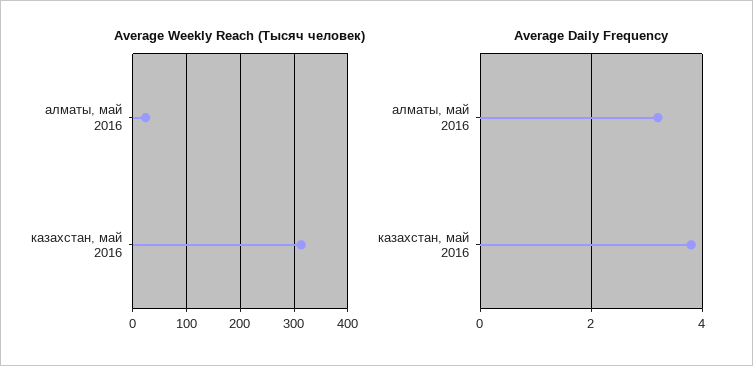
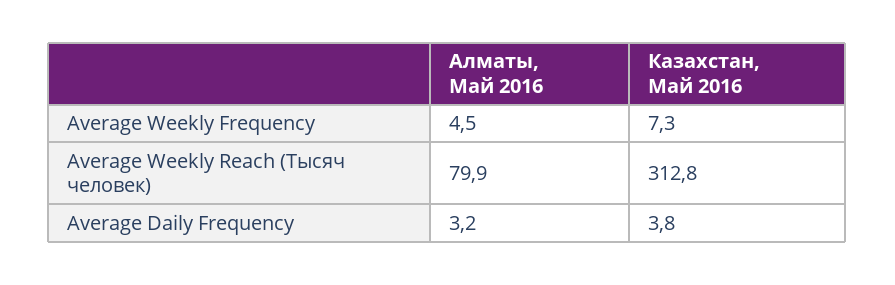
Average Weekly Reach (Тысяч человек), алматы, май 2016: 20 -> 79.9
Average Weekly Frequency, алматы, май 2016: none -> 4.5
Average Weekly Frequency, казахстан, май 2016: none -> 7.3

